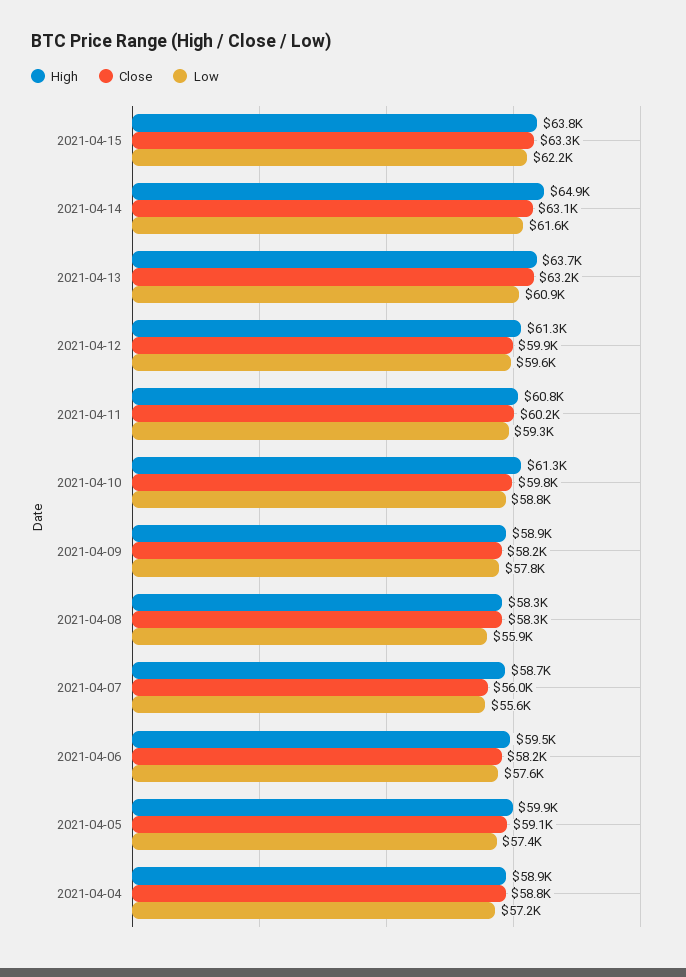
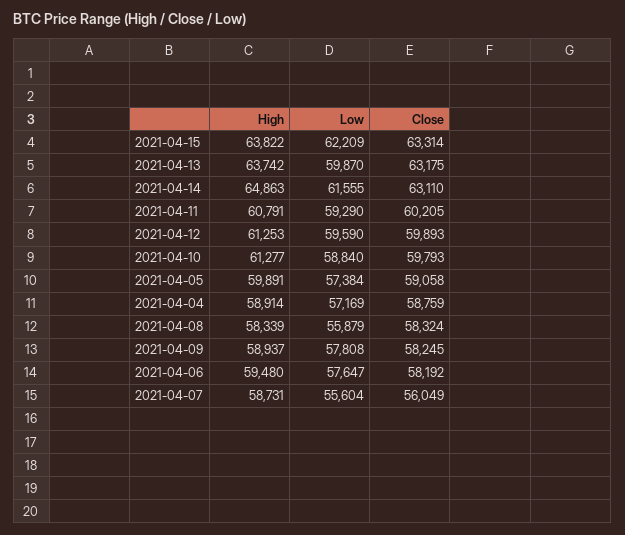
Low, 2021-04-13: 60900 -> 59870

